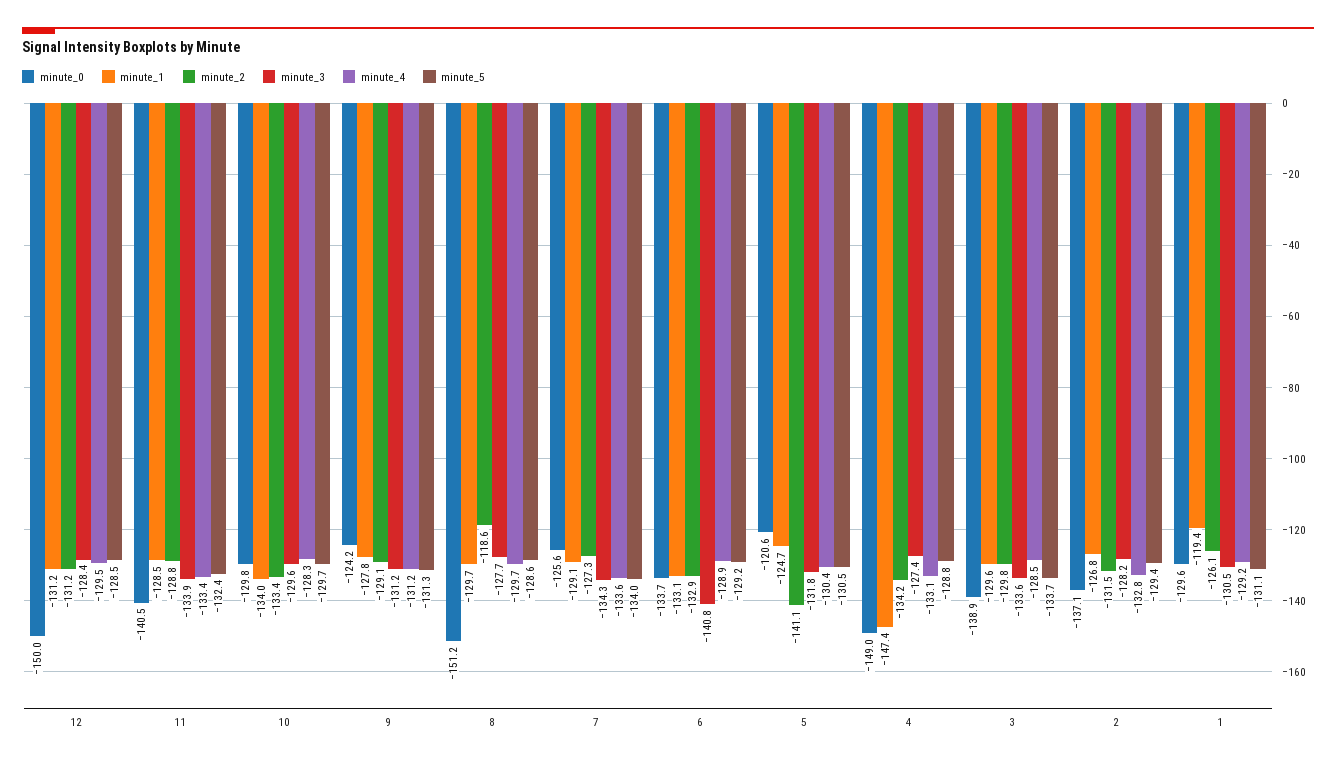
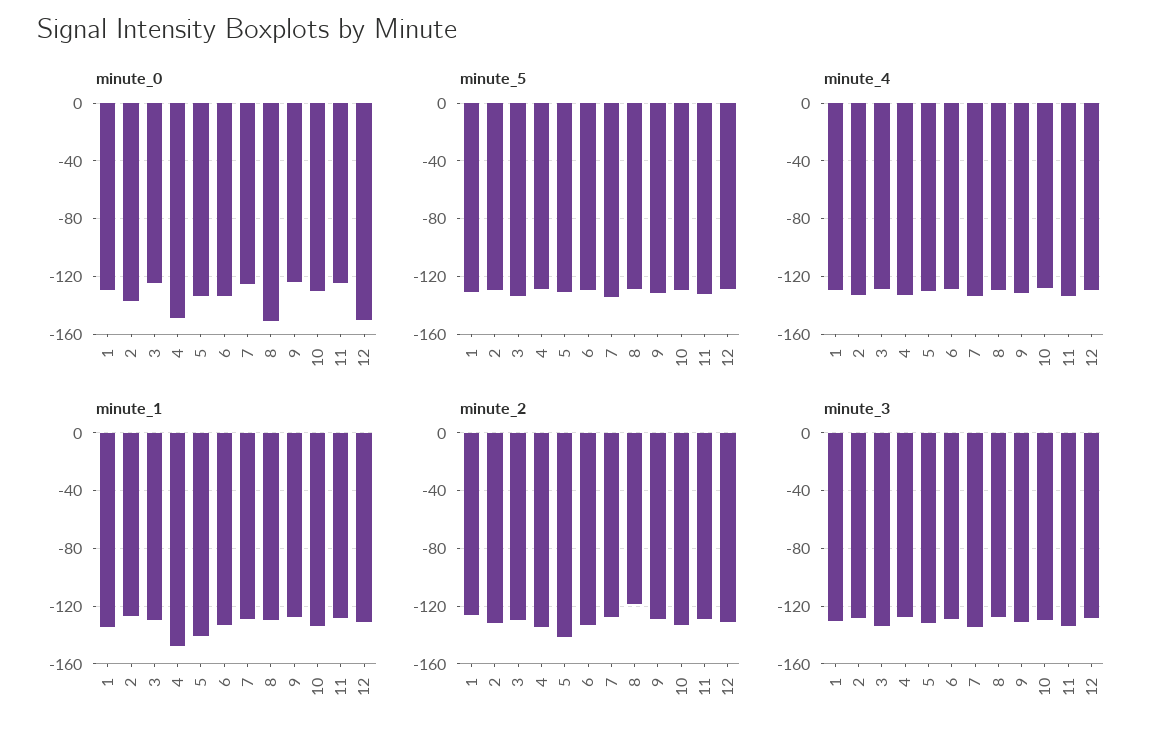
minute_0, 11: -140.5 -> -125
minute_3, 6: -140.8 -> -130
minute_0, 5: -120.6 -> -135
minute_1, 5: -124.7 -> -140
minute_0, 3: -138.9 -> -125
minute_1, 1: -119.4 -> -135

